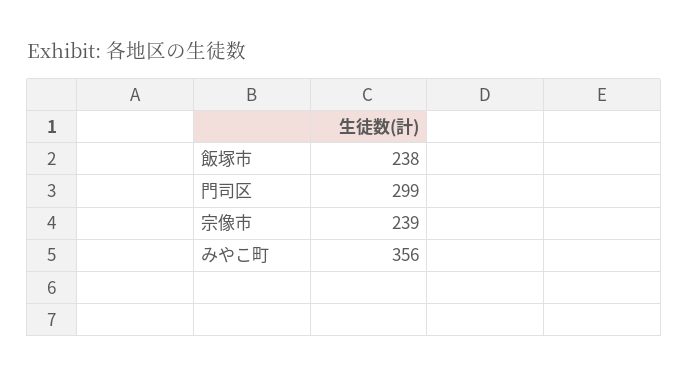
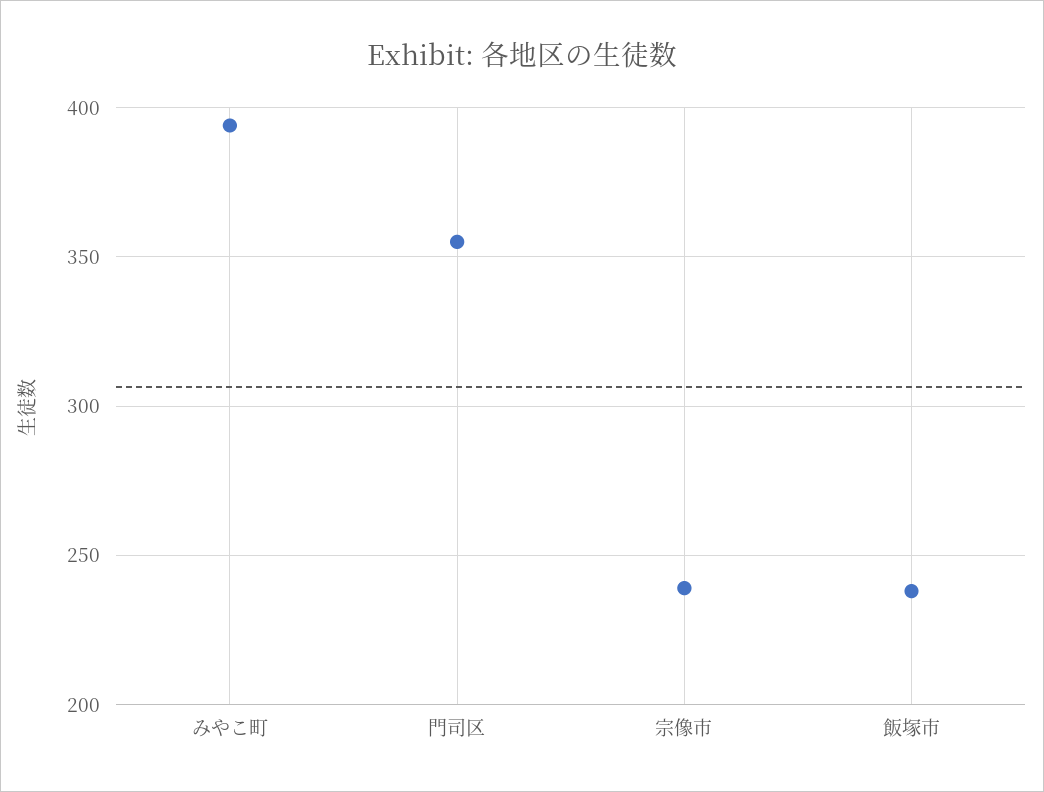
門司区: 299 -> 355
みやこ町: 356 -> 395

